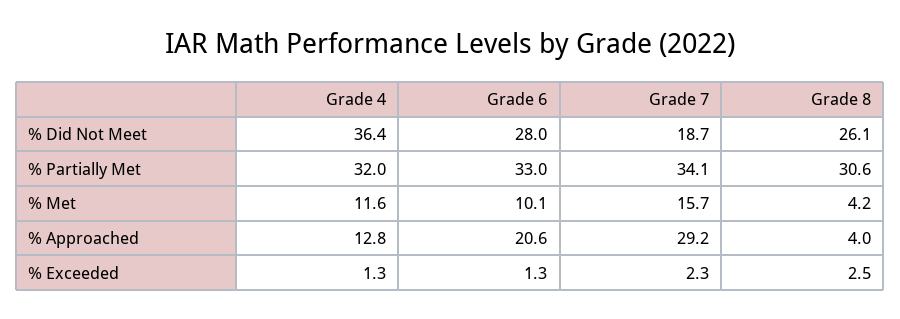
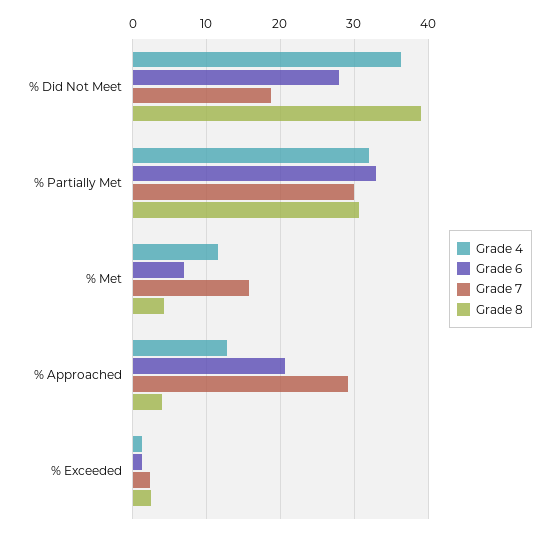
Grade 8, % Did Not Meet: 26.1 -> 39
Grade 7, % Partially Met: 34.1 -> 30
Grade 6, % Met: 10.1 -> 7

